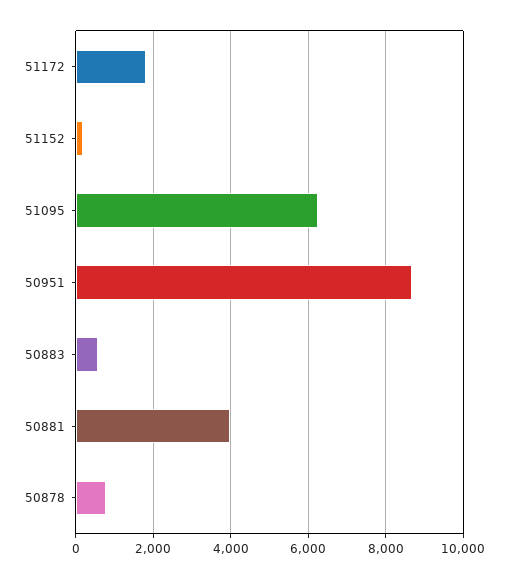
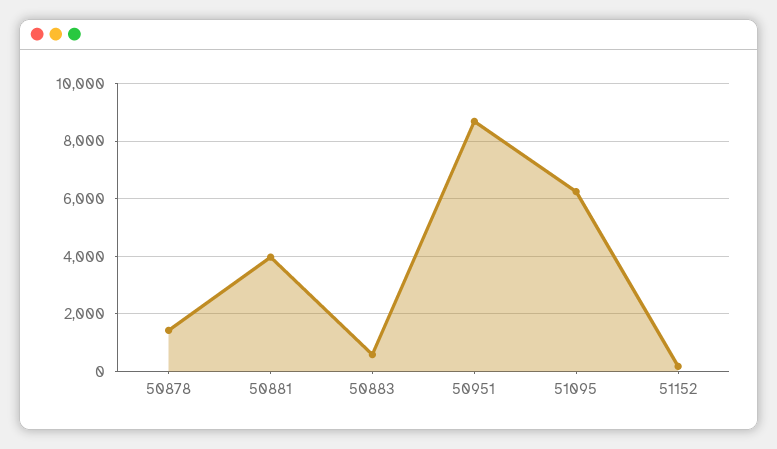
51172: 1800 -> none
50878: 800 -> 1500

